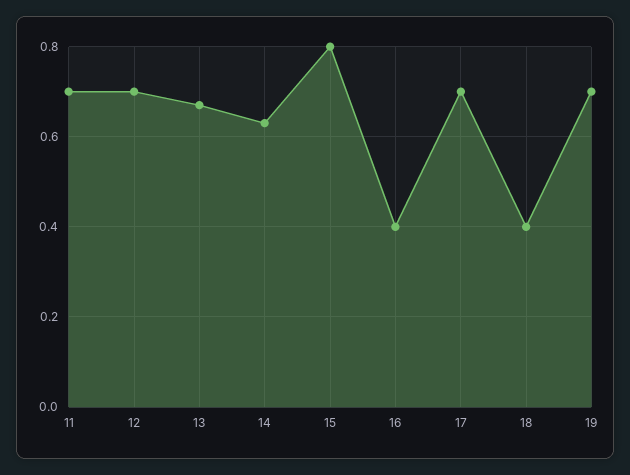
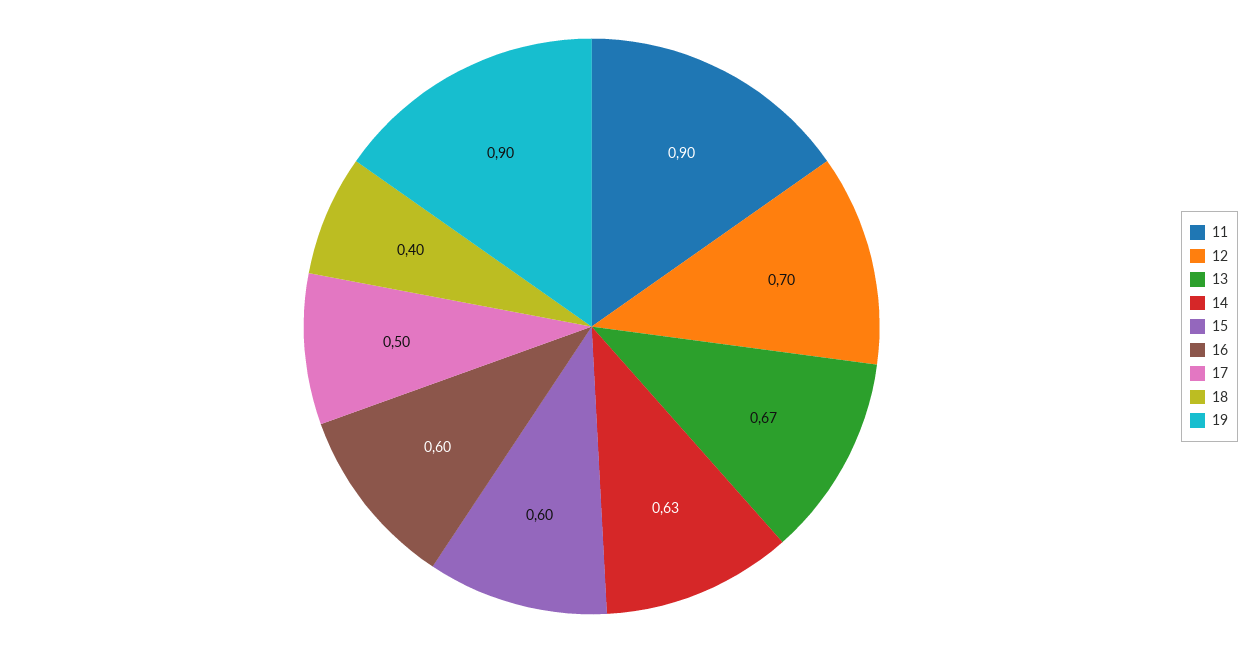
11: 0.7 -> 0.9
15: 0.8 -> 0.6
16: 0.4 -> 0.6
17: 0.7 -> 0.5
19: 0.7 -> 0.9

